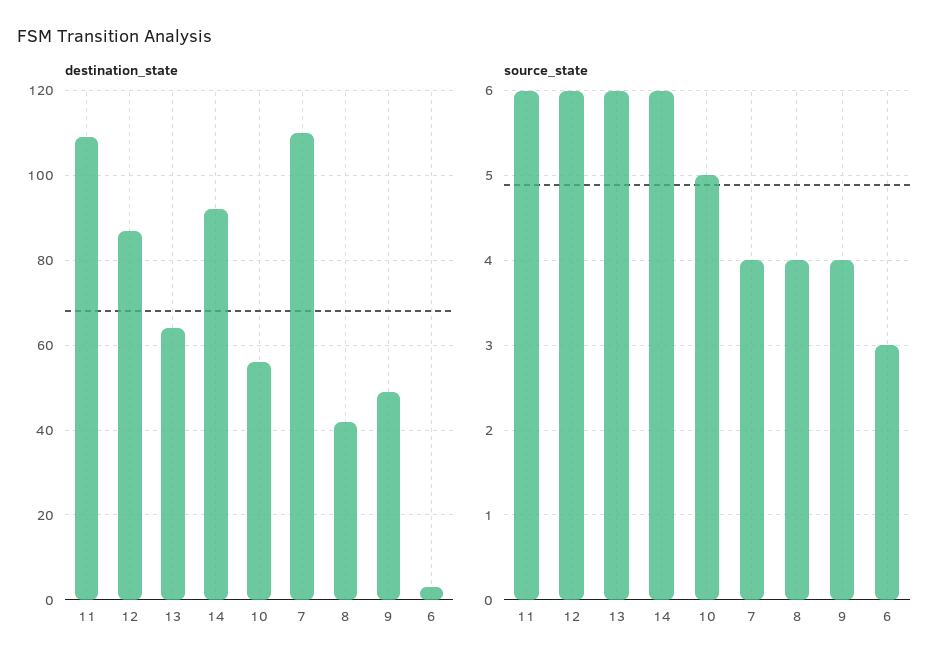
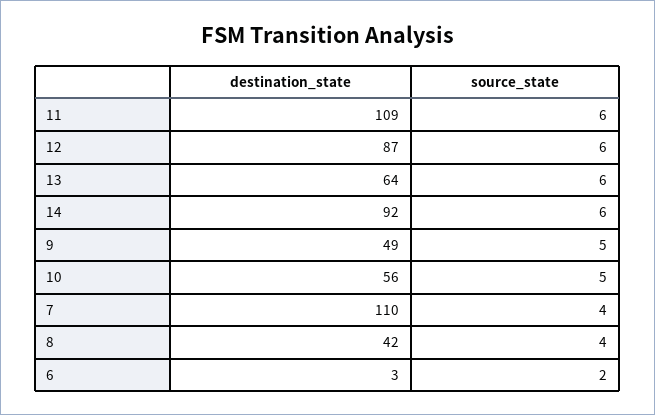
source_state, 9: 4 -> 5
source_state, 6: 3 -> 2

